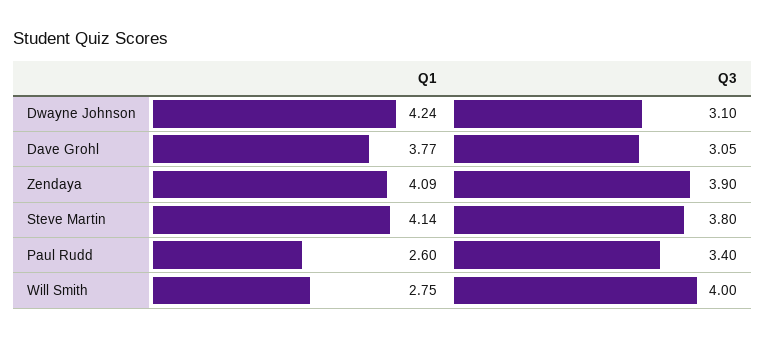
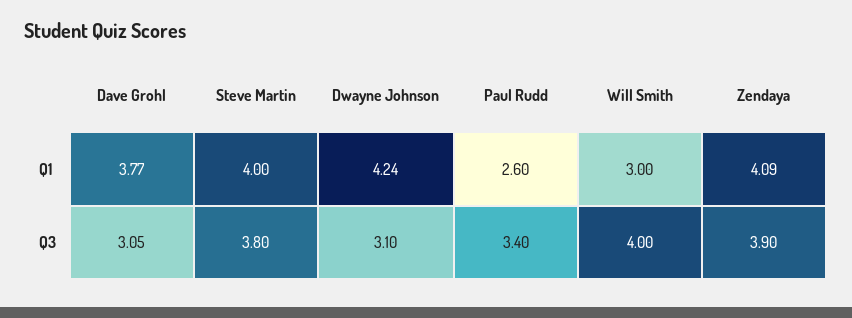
Q1, Steve Martin: 4.14 -> 4
Q1, Will Smith: 2.75 -> 3

